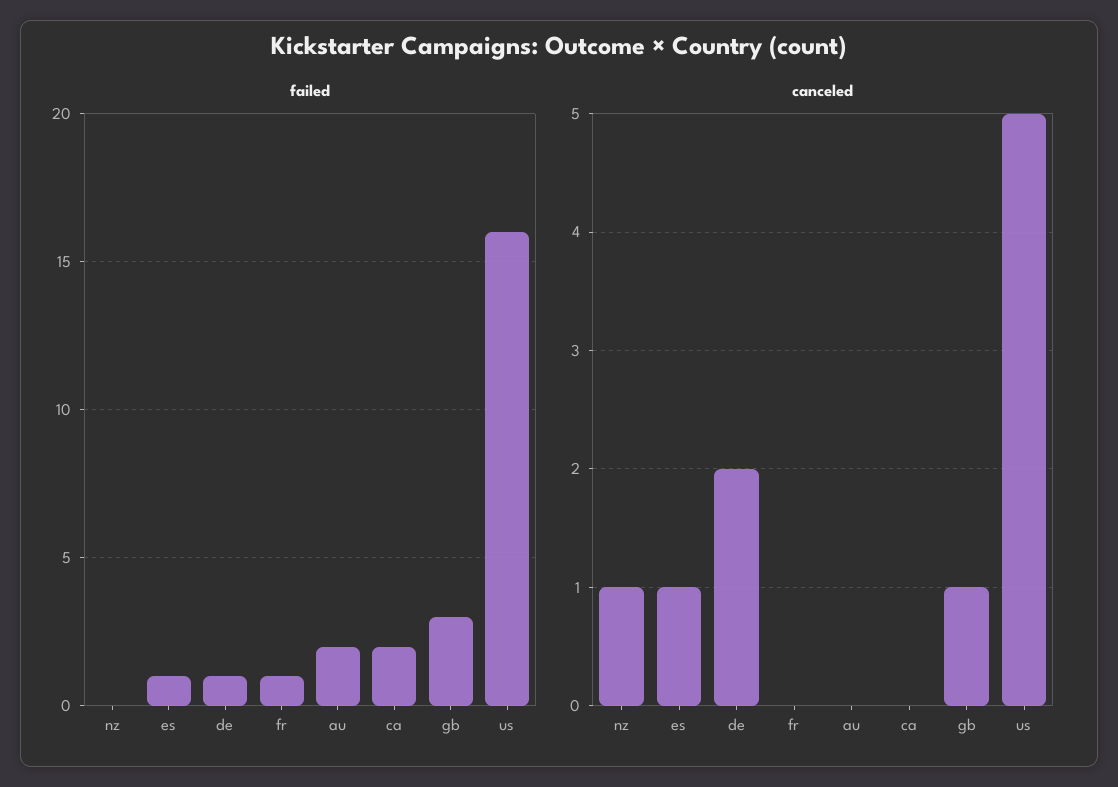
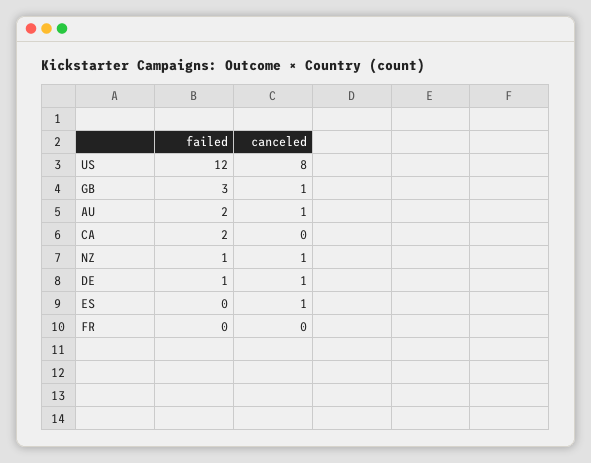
failed, nz: 0 -> 1
failed, es: 1 -> 0
failed, fr: 1 -> 0
failed, us: 16 -> 12
canceled, de: 2 -> 1
canceled, au: 0 -> 1
canceled, us: 5 -> 8

